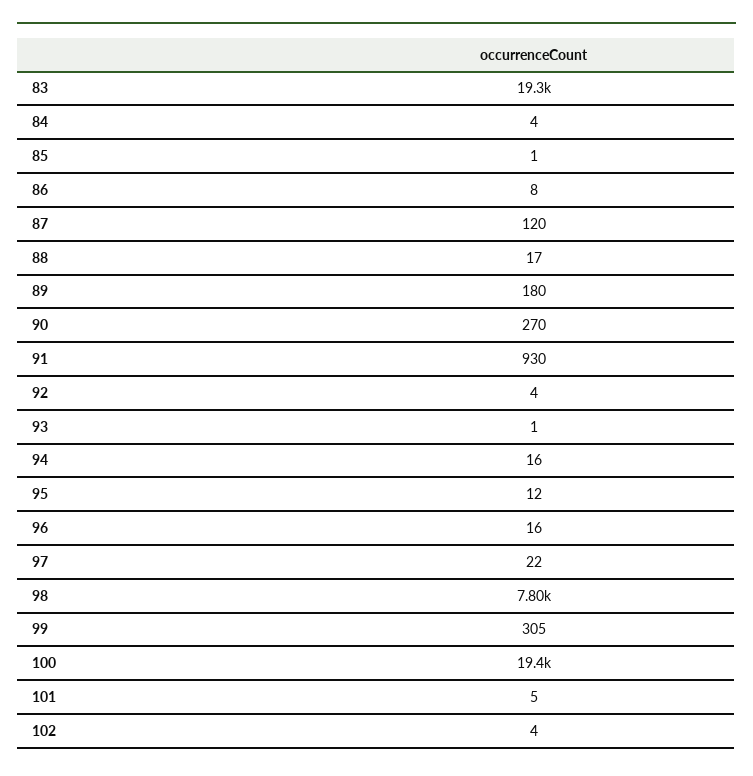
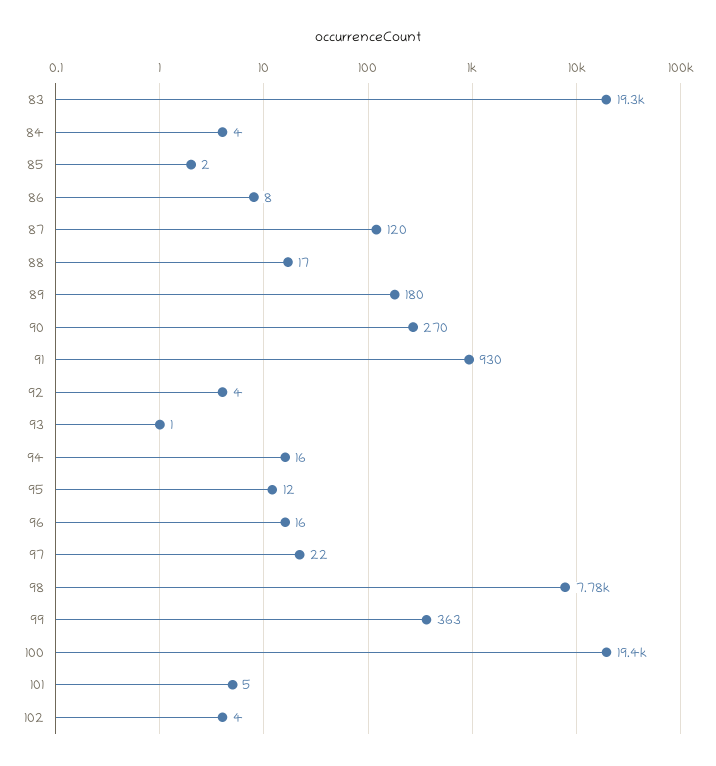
85: 1 -> 2
98: 7800 -> 7780
99: 305 -> 363

